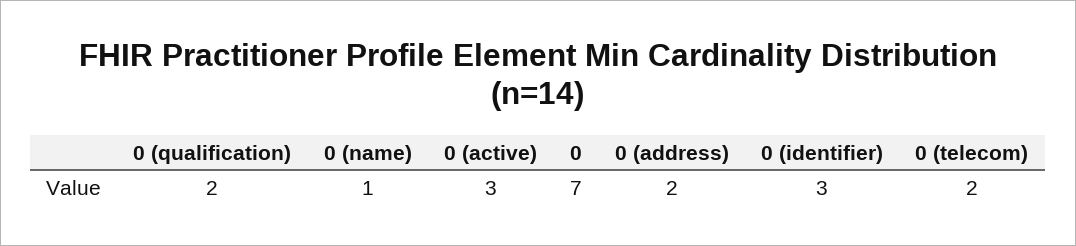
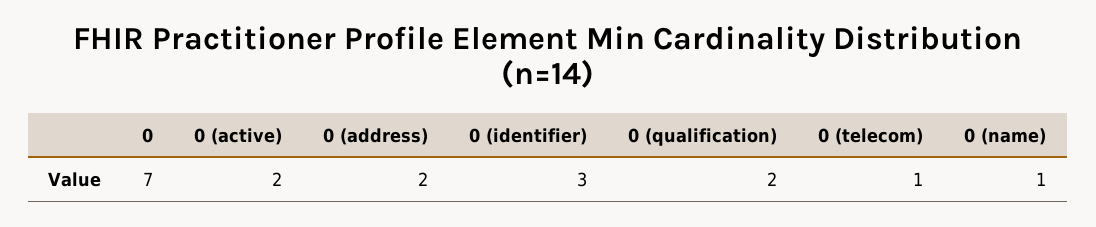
0 (active): 3 -> 2
0 (telecom): 2 -> 1

